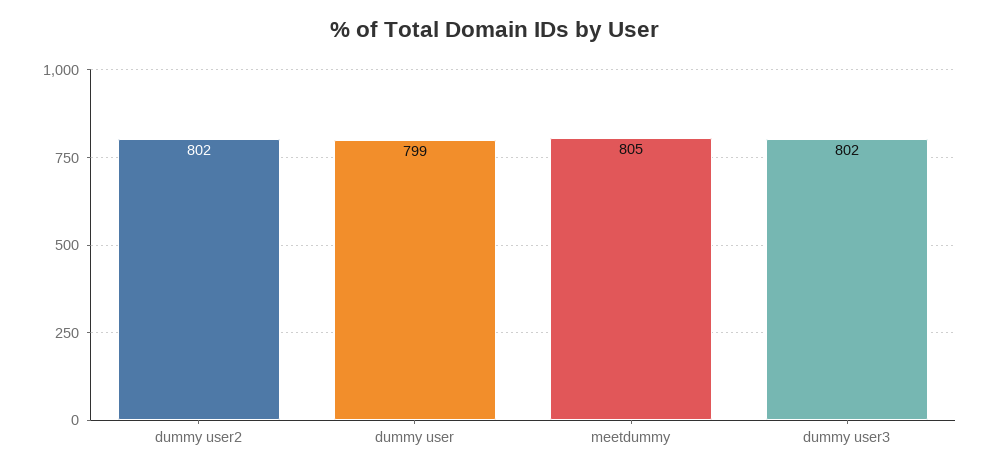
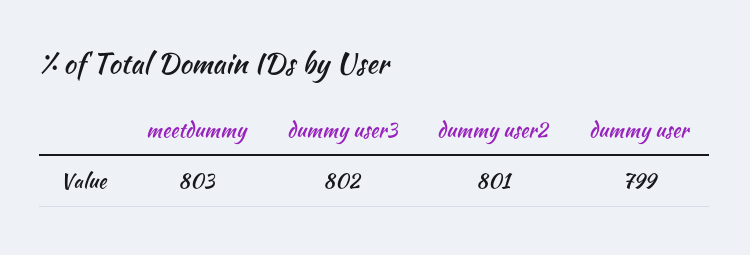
dummy user2: 802 -> 801
meetdummy: 805 -> 803

